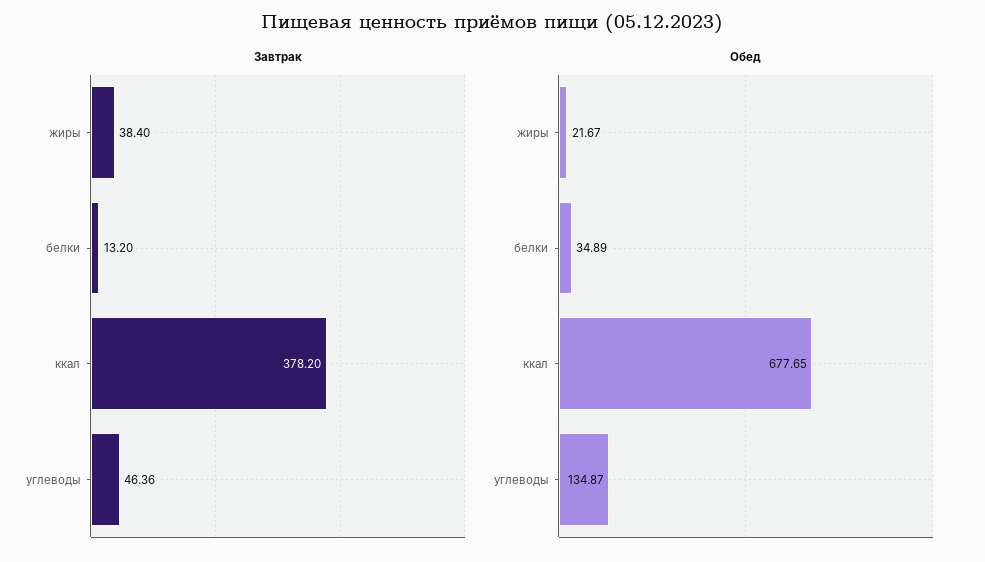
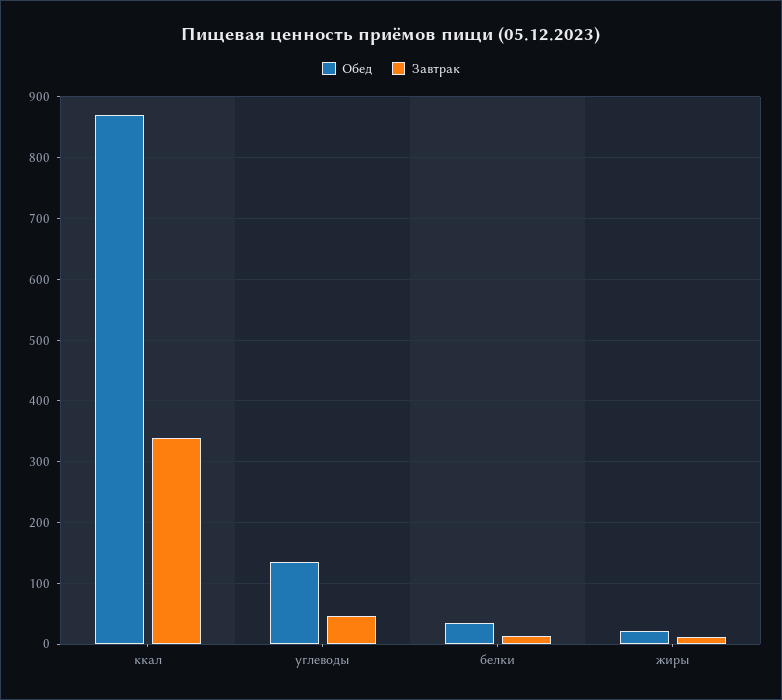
Завтрак, жиры: 38.4 -> 10
Завтрак, ккал: 378.2 -> 340
Обед, ккал: 677.65 -> 870

